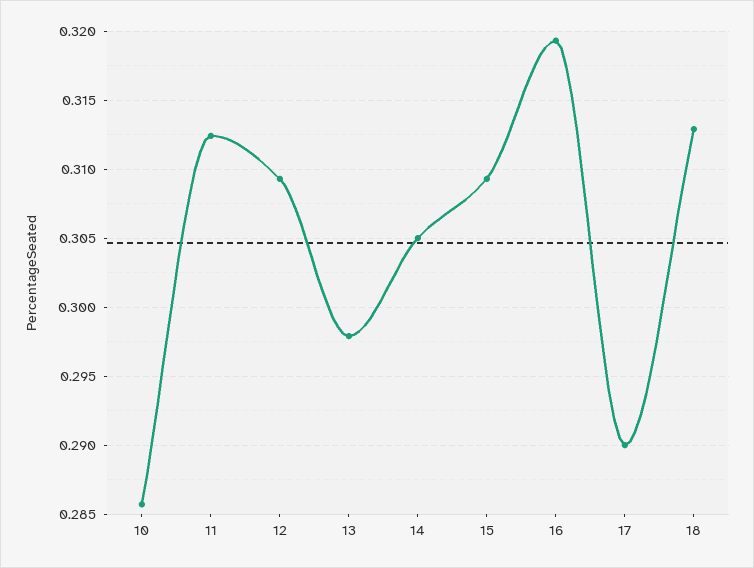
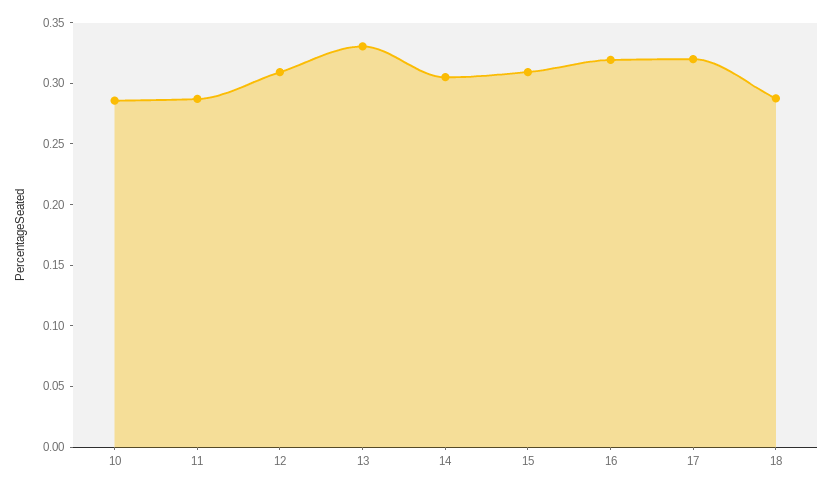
11: 0.3125 -> 0.29
13: 0.298 -> 0.33
17: 0.29 -> 0.32
18: 0.313 -> 0.29

